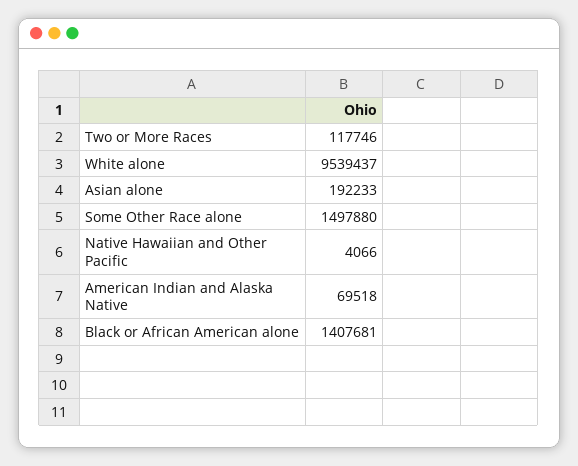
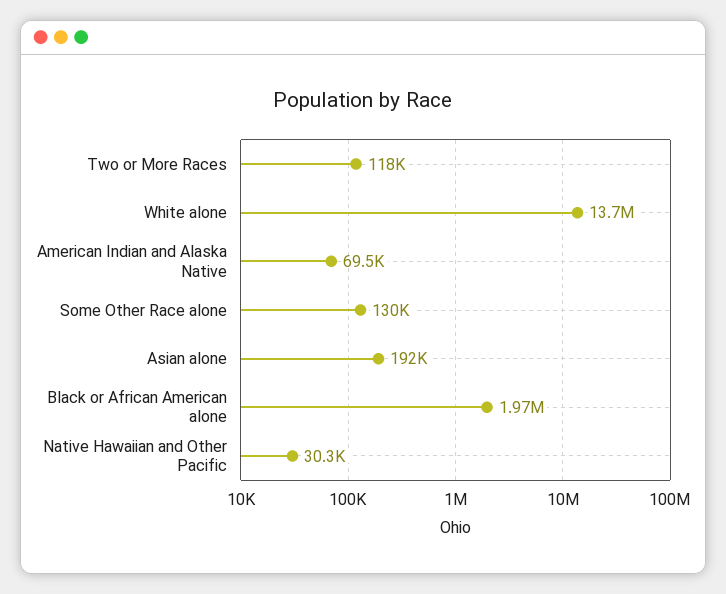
White alone: 9539437 -> 13700000
Some Other Race alone: 1497880 -> 130000
Native Hawaiian and Other Pacific: 4066 -> 30300
Black or African American alone: 1407681 -> 1970000

